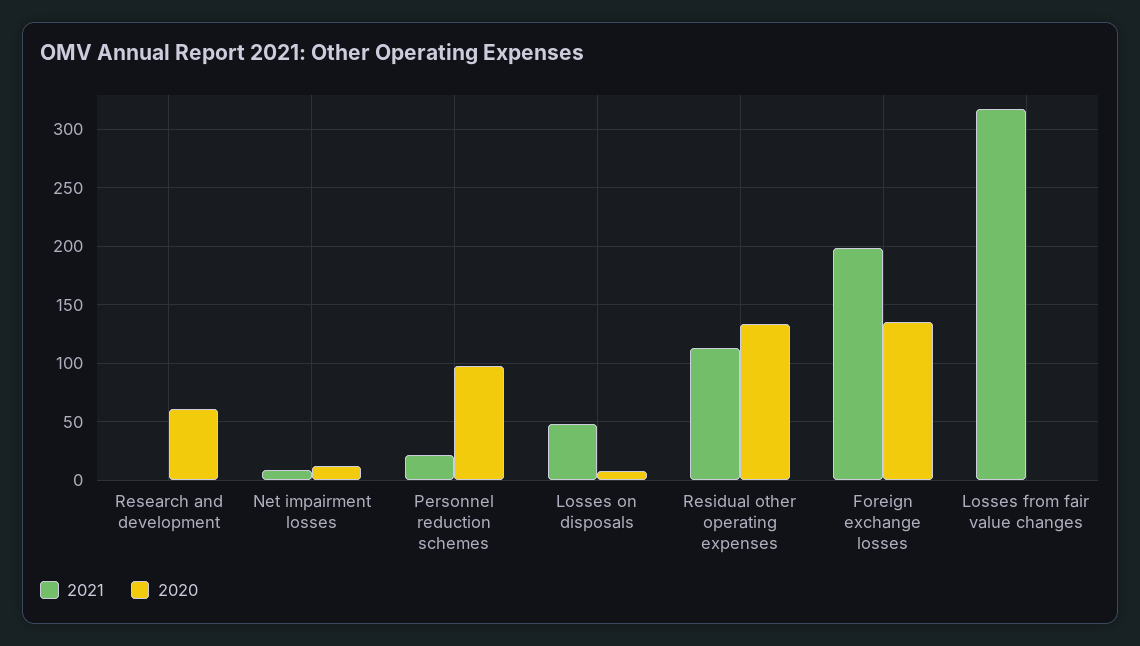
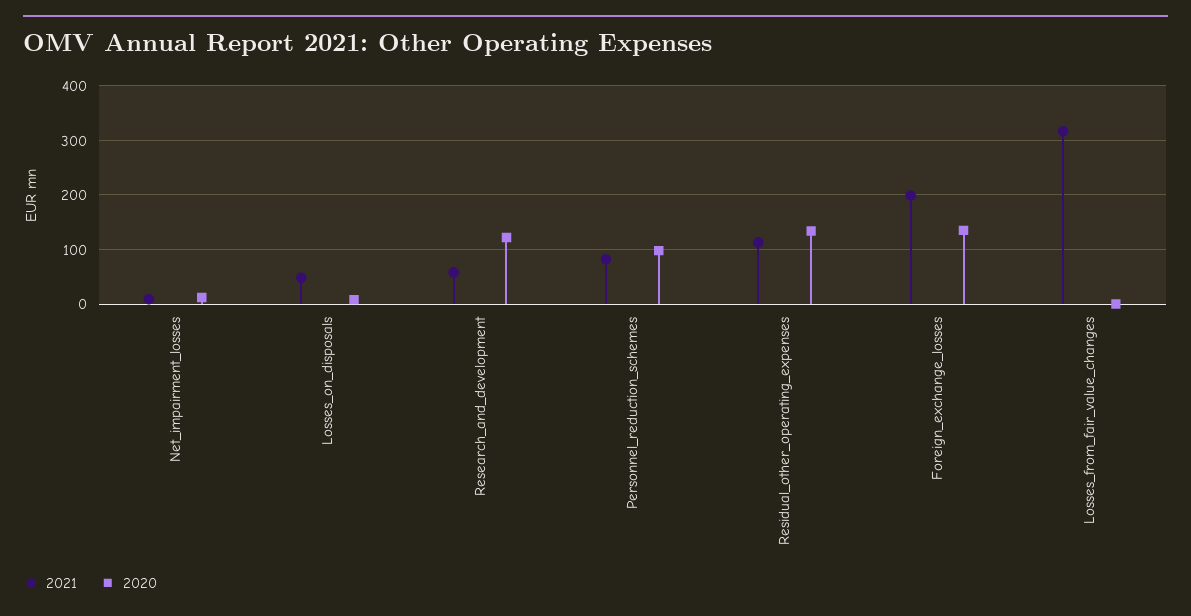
2021, Research and development: 0 -> 60
2020, Research and development: 60 -> 120
2021, Personnel reduction schemes: 20 -> 80

